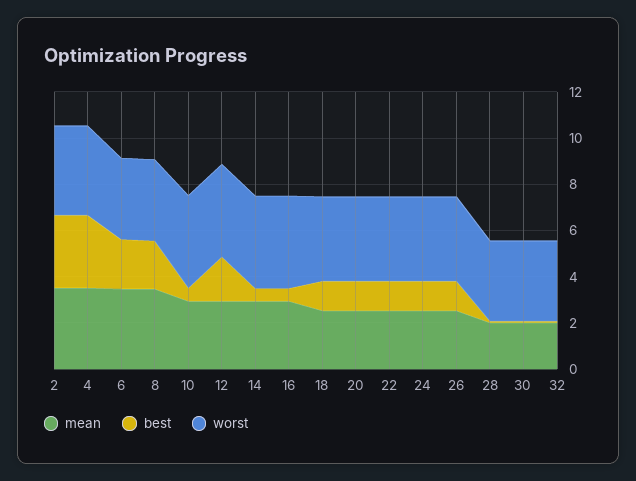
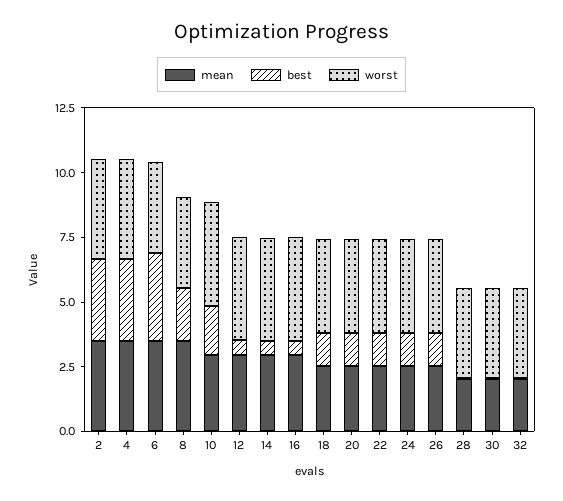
best, 6: 2 -> 3.5
best, 10: 0.5 -> 2
best, 12: 2 -> 0.5

